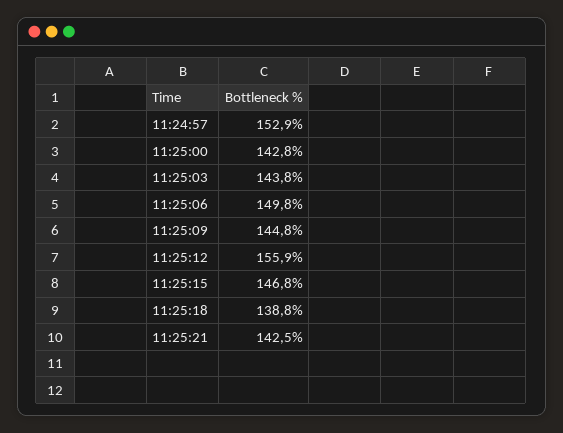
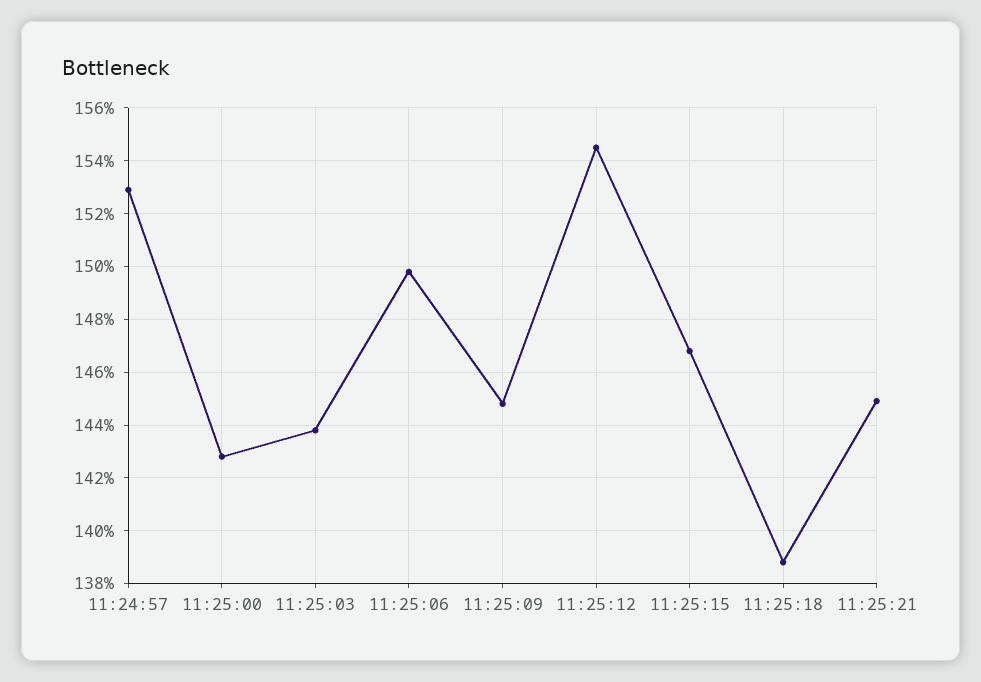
11:25:12: 155.9 -> 154.5
11:25:21: 142.5 -> 145

